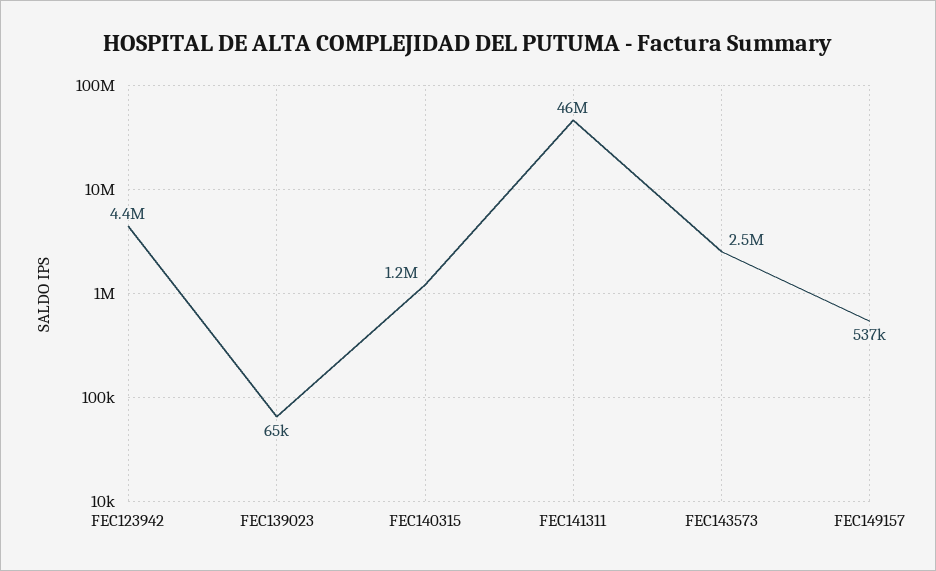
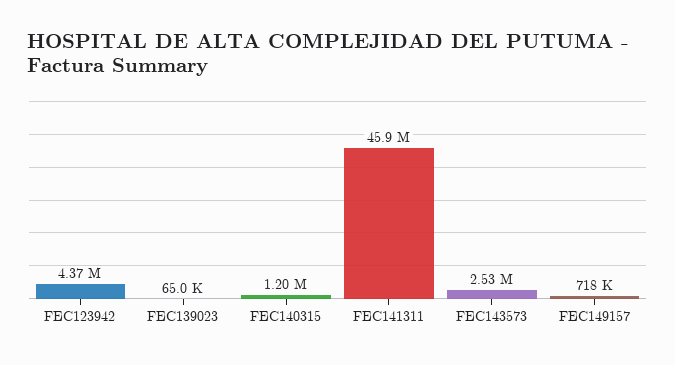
FEC149157: 537000 -> 718000

